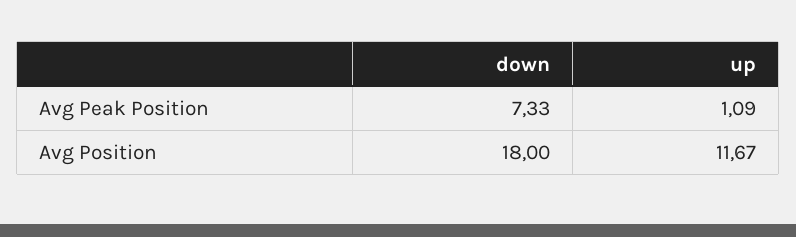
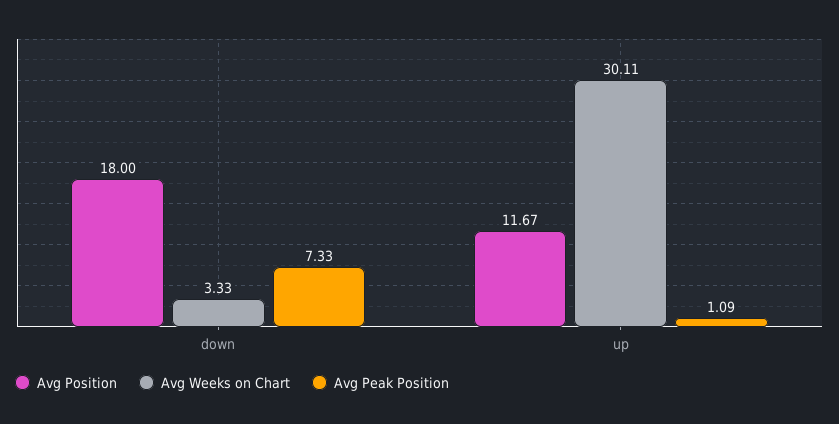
Avg Weeks on Chart, down: none -> 3.33
Avg Weeks on Chart, up: none -> 30.11

